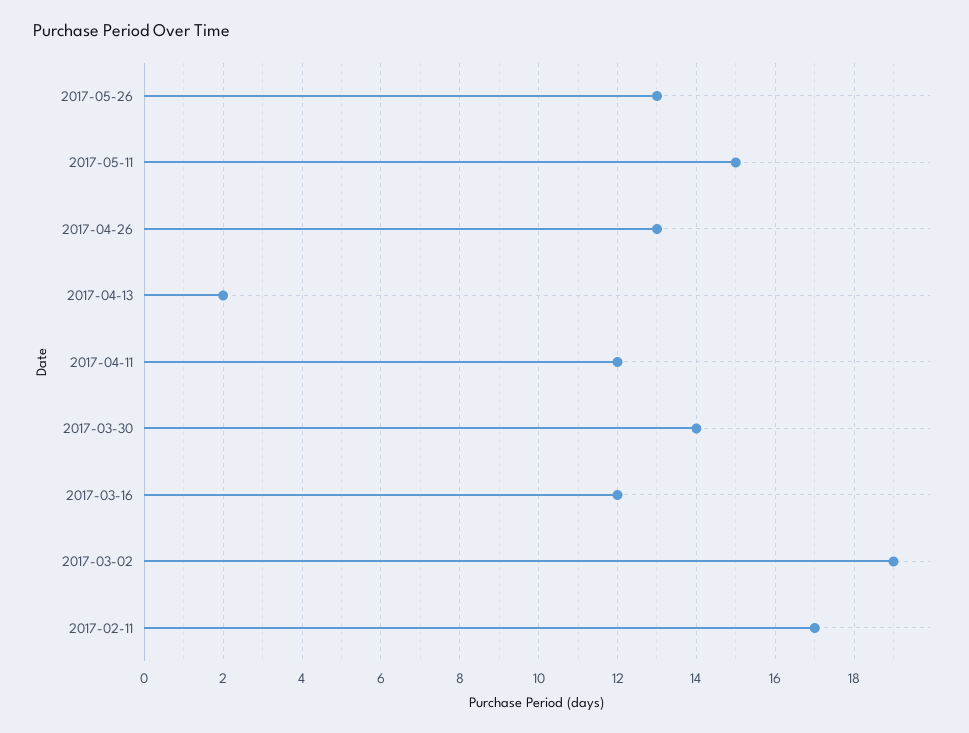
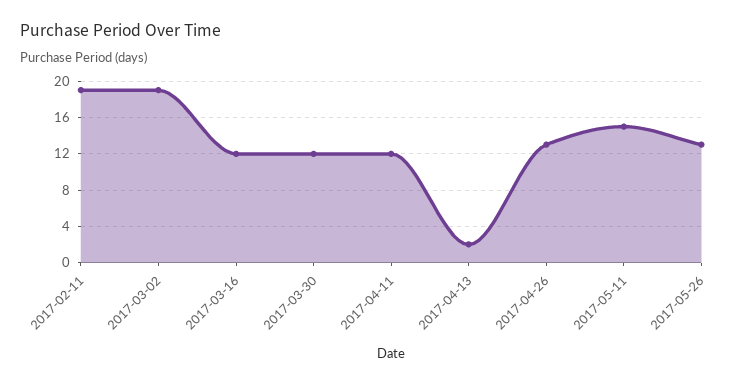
2017-03-30: 14 -> 12
2017-02-11: 17 -> 19

